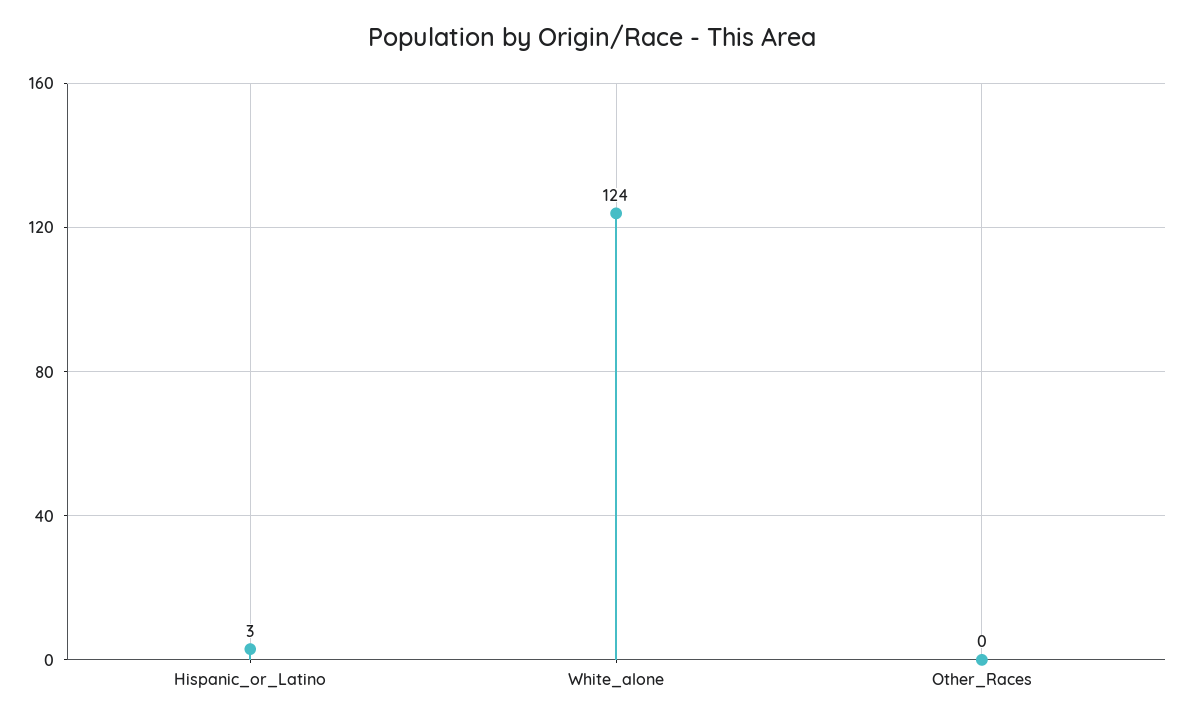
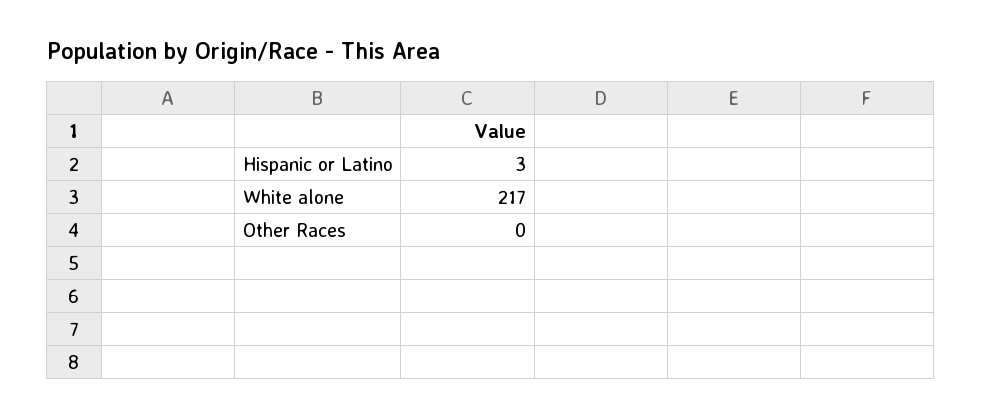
White_alone: 124 -> 217

